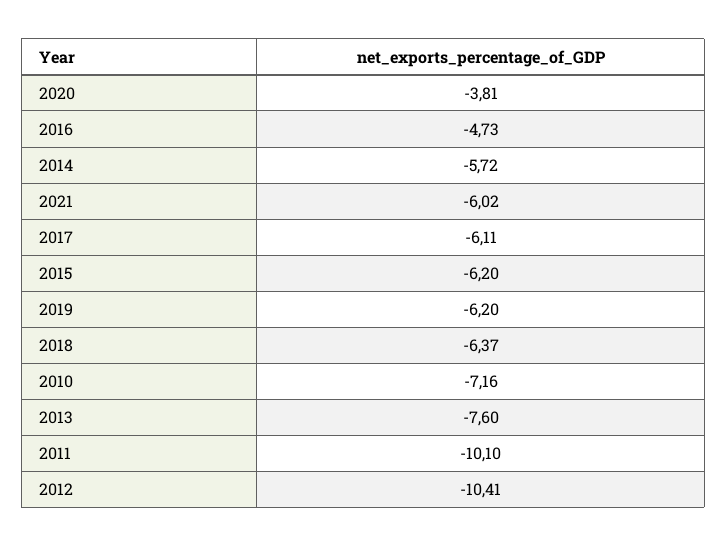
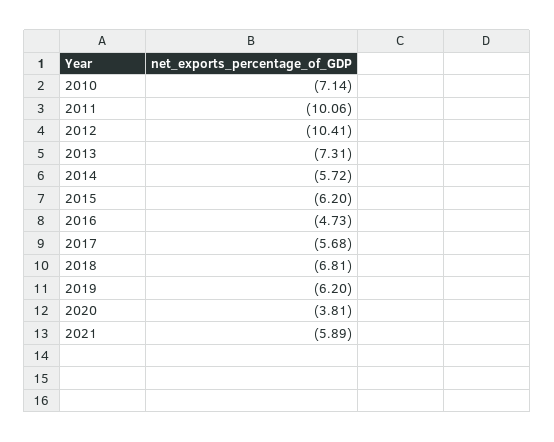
2021: -6.02 -> -5.89
2017: -6.11 -> -5.68
2018: -6.37 -> -6.81
2010: -7.16 -> -7.14
2013: -7.6 -> -7.31
2011: -10.1 -> -10.06

